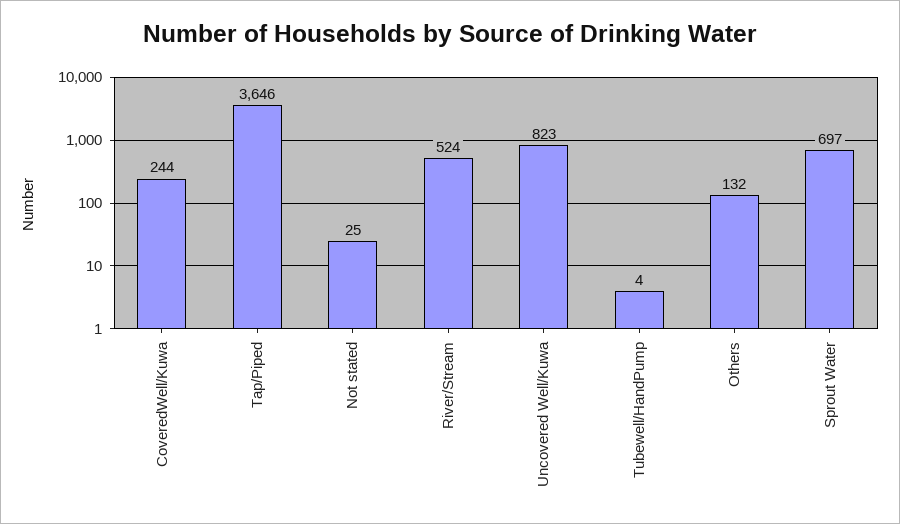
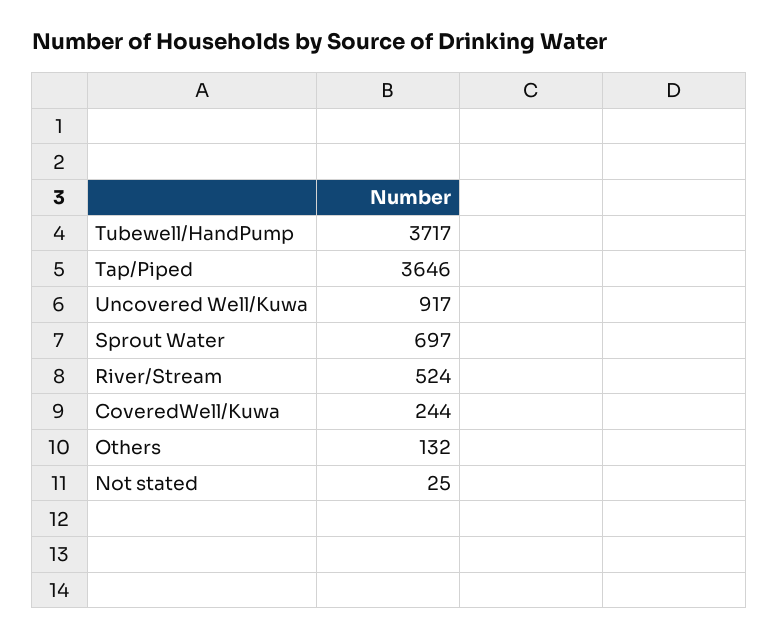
Uncovered Well/Kuwa: 823 -> 917
Tubewell/HandPump: 4 -> 3717

